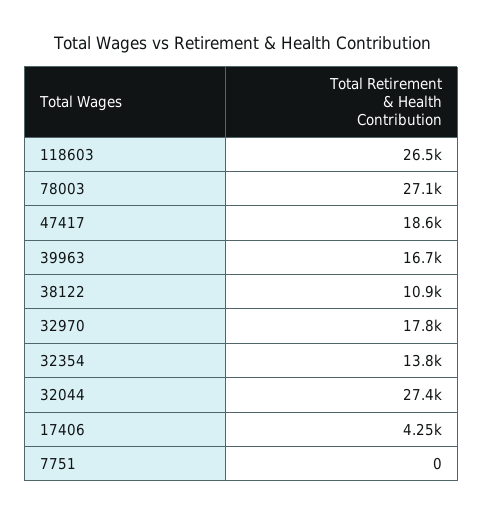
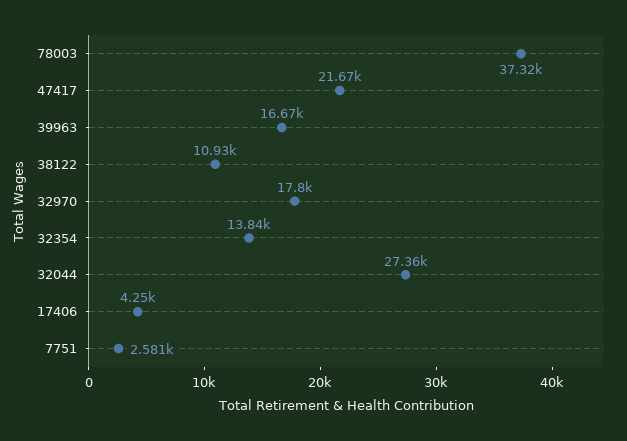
118603: 26500 -> none
78003: 27100 -> 37320
47417: 18600 -> 21670
7751: 0 -> 2581

